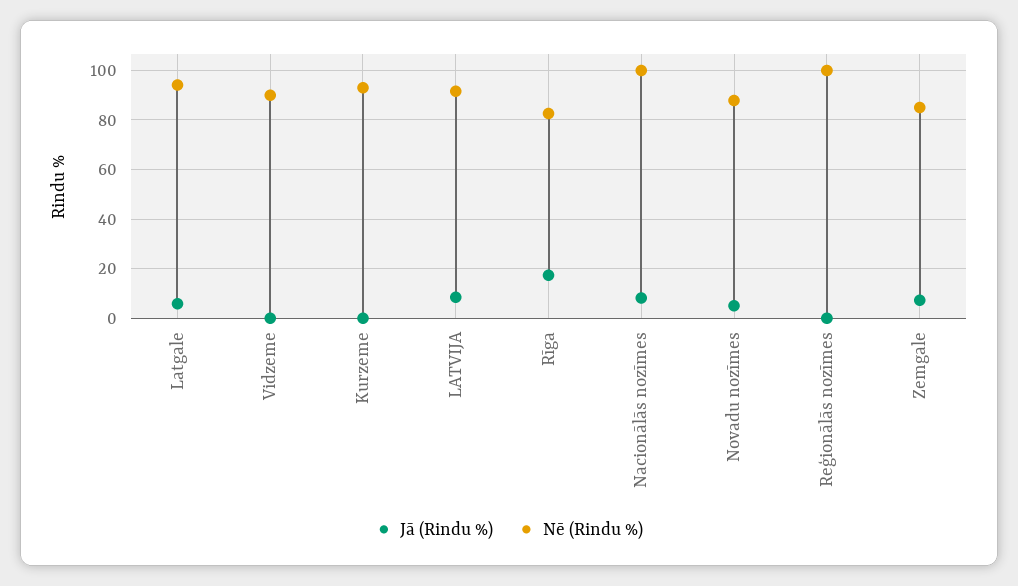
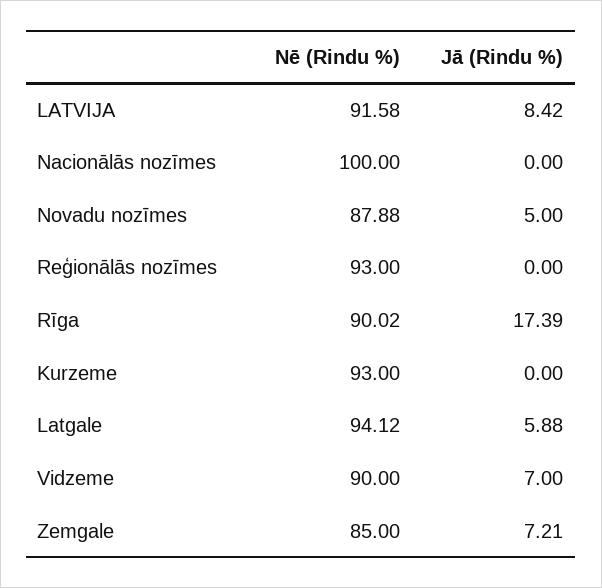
Jā (Rindu %), Vidzeme: 0 -> 7
Nē (Rindu %), Rīga: 82.5 -> 90.02
Jā (Rindu %), Nacionālās nozīmes: 7.5 -> 0
Nē (Rindu %), Reģionālās nozīmes: 100 -> 93

